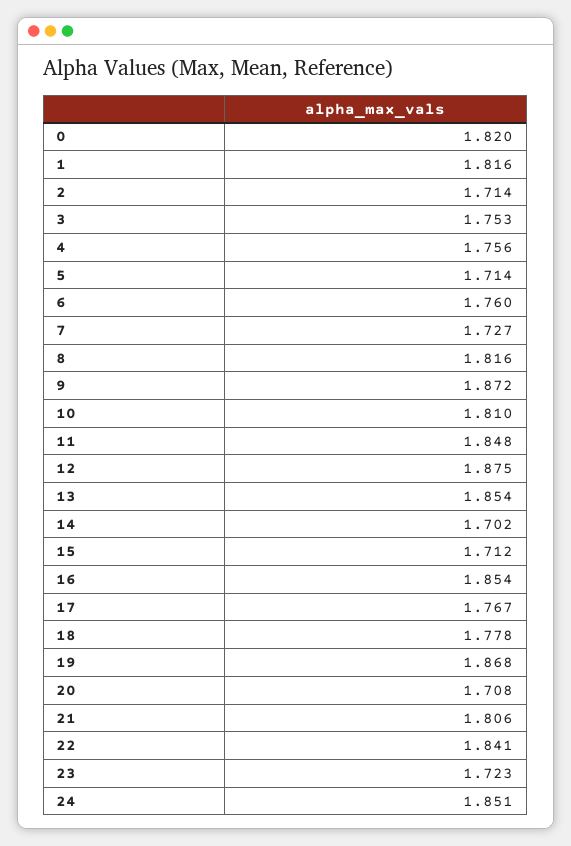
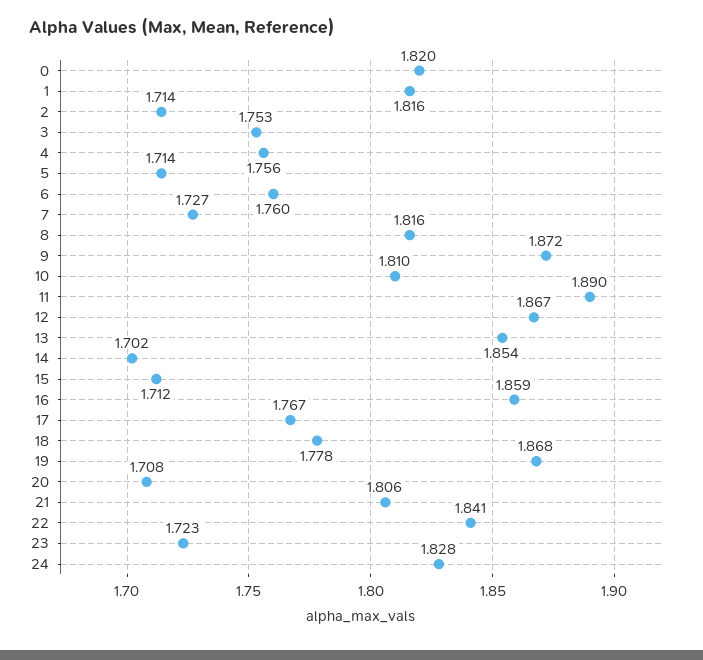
11: 1.848 -> 1.89
12: 1.875 -> 1.867
16: 1.854 -> 1.859
24: 1.851 -> 1.828

